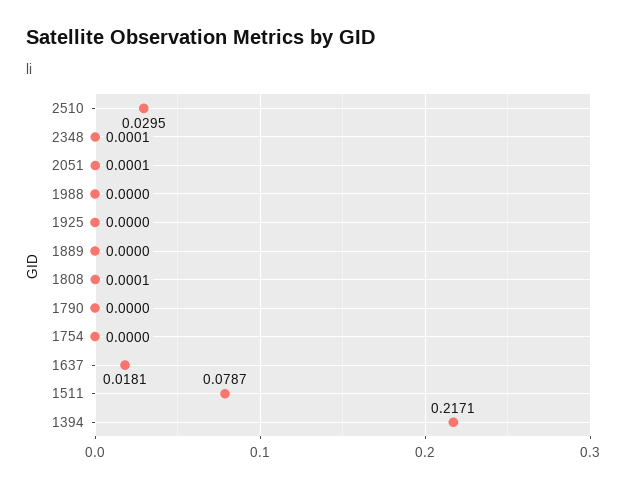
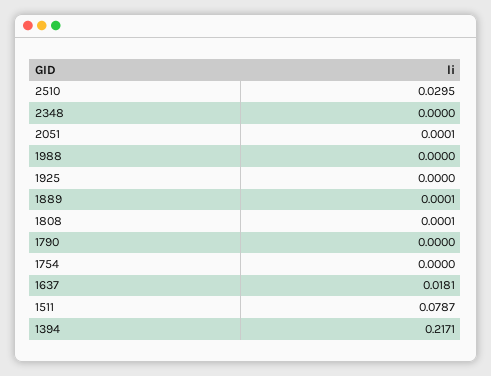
2348: 0.0001 -> 0
1889: 0 -> 0.0001

